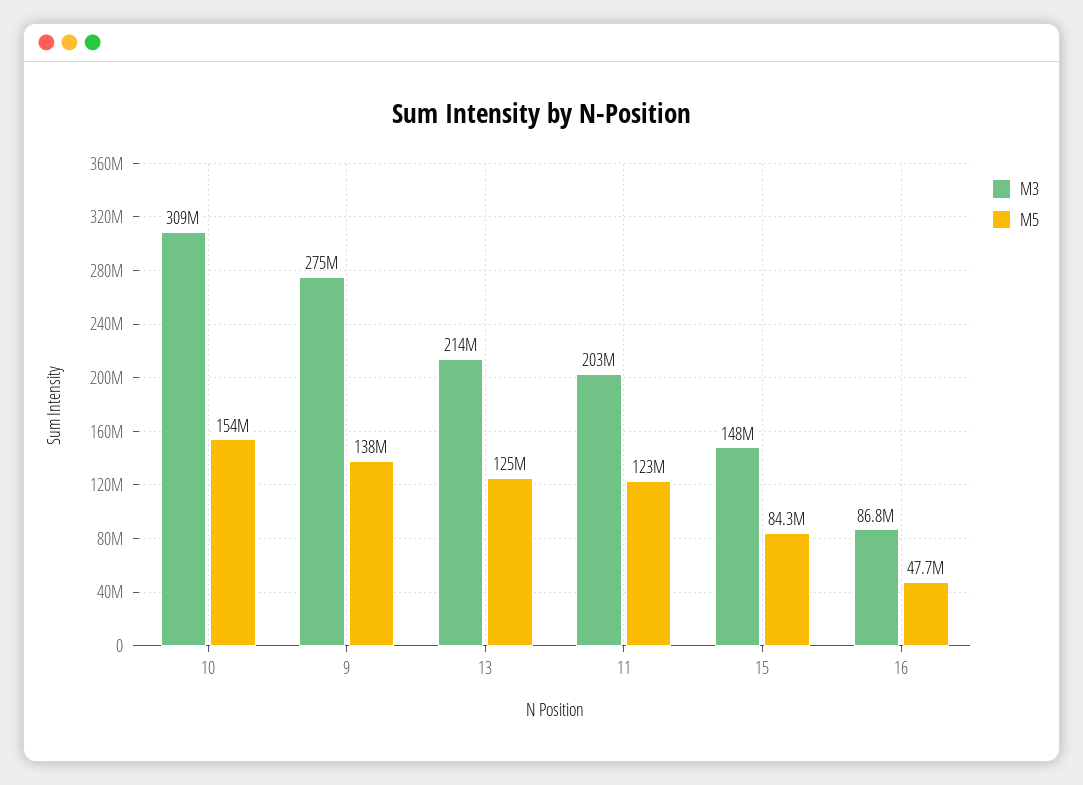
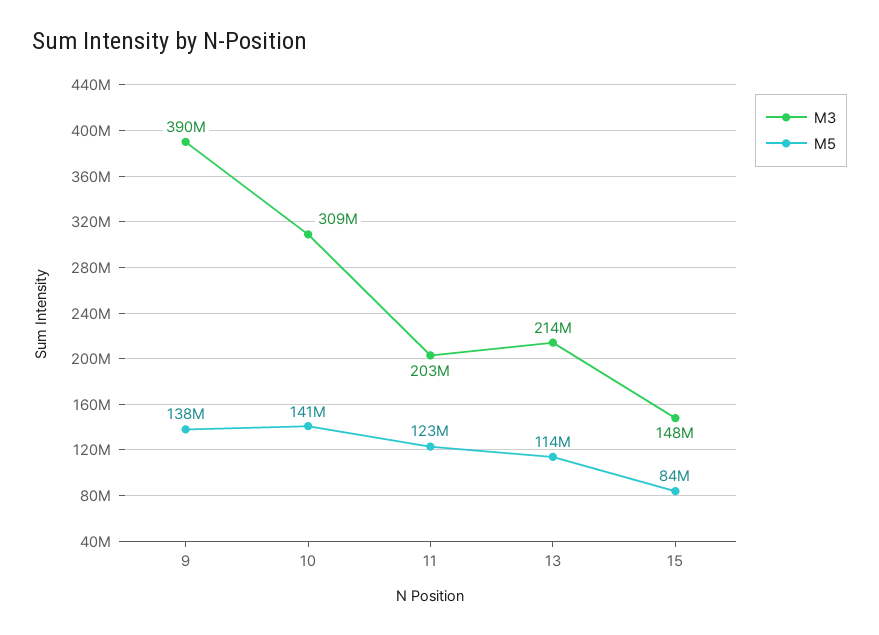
M5, 10: 154000000 -> 141000000
M3, 9: 275000000 -> 390000000
M5, 13: 125000000 -> 114000000
M3, 16: 86800000 -> none
M5, 16: 47700000 -> none

